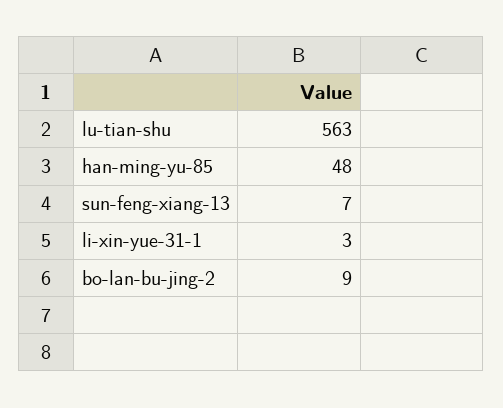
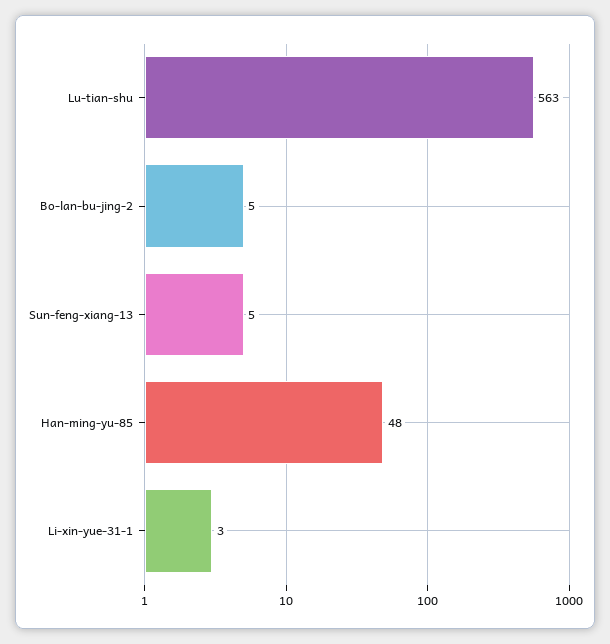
sun-feng-xiang-13: 7 -> 5
bo-lan-bu-jing-2: 9 -> 5

